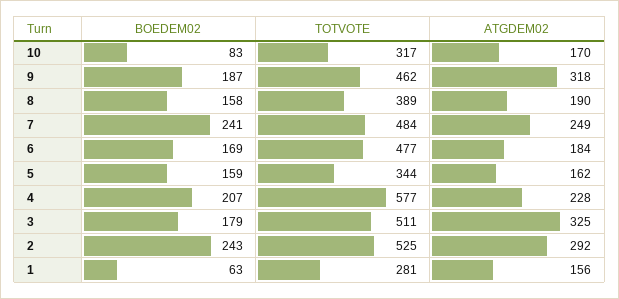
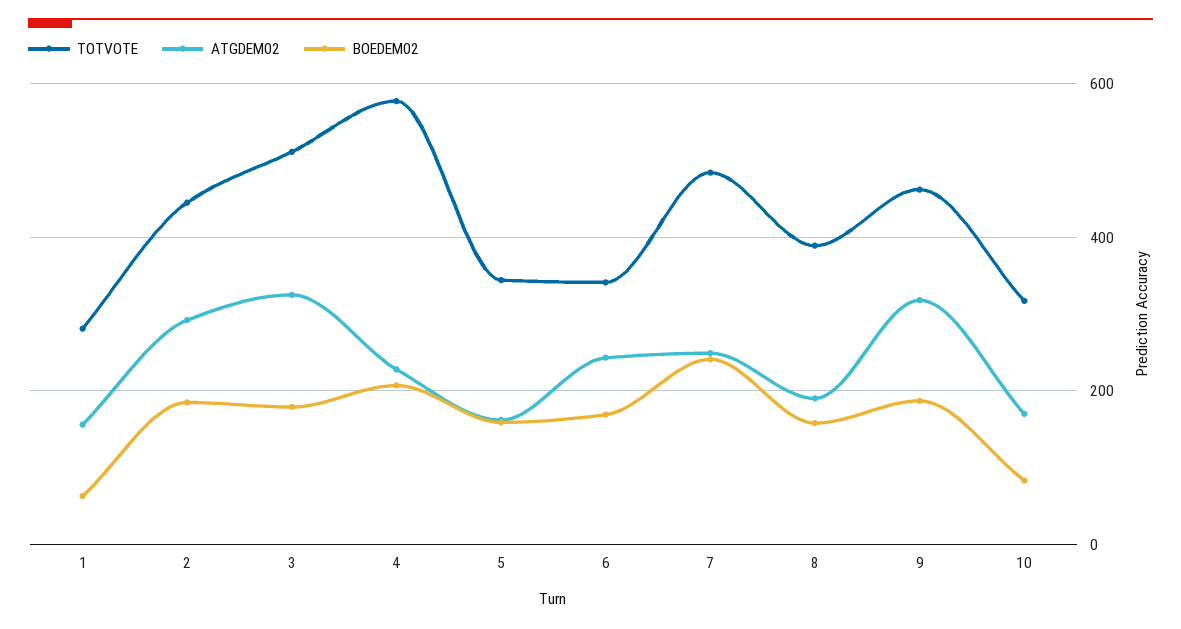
TOTVOTE, 6: 477 -> 340
ATGDEM02, 6: 184 -> 240
BOEDEM02, 2: 243 -> 180
TOTVOTE, 2: 525 -> 440

